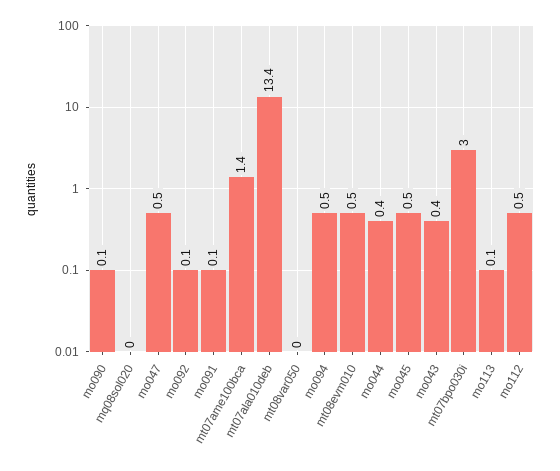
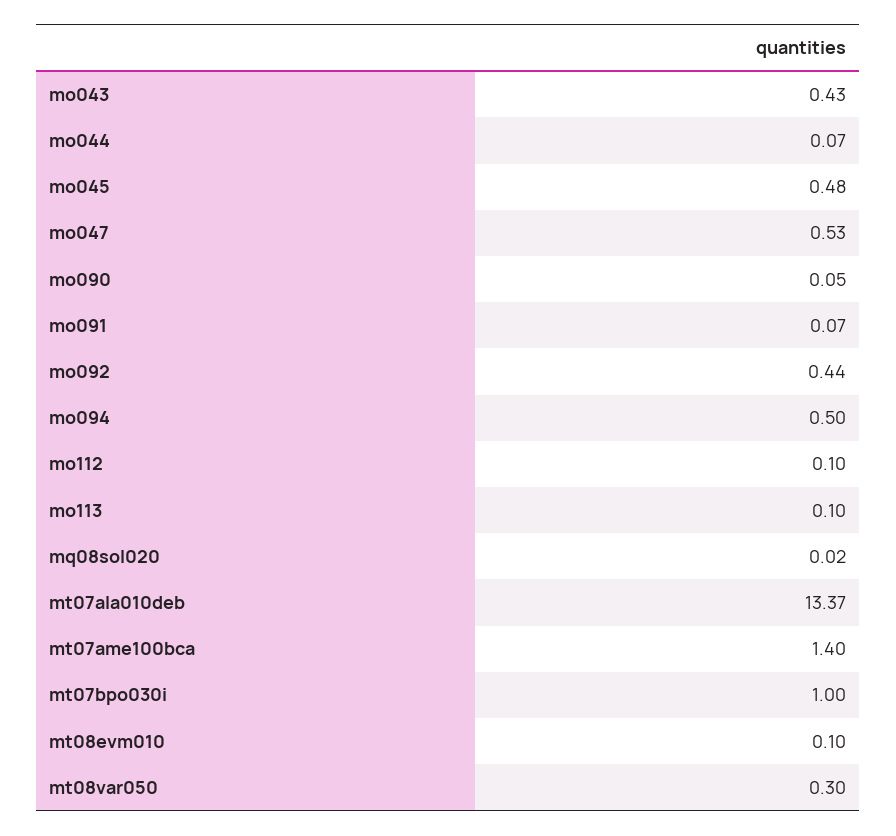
mo092: 0.1 -> 0.44
mt08var050: 0 -> 0.3
mt08evm010: 0.5 -> 0.1
mo044: 0.4 -> 0.07
mt07bpo030i: 3 -> 1
mo112: 0.5 -> 0.1

